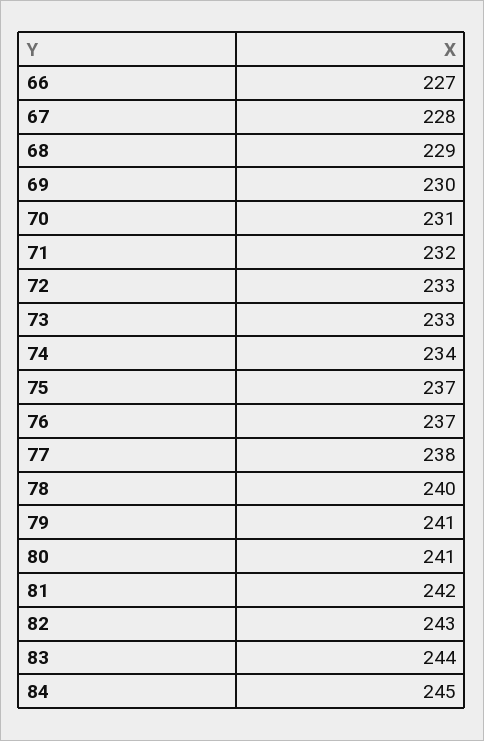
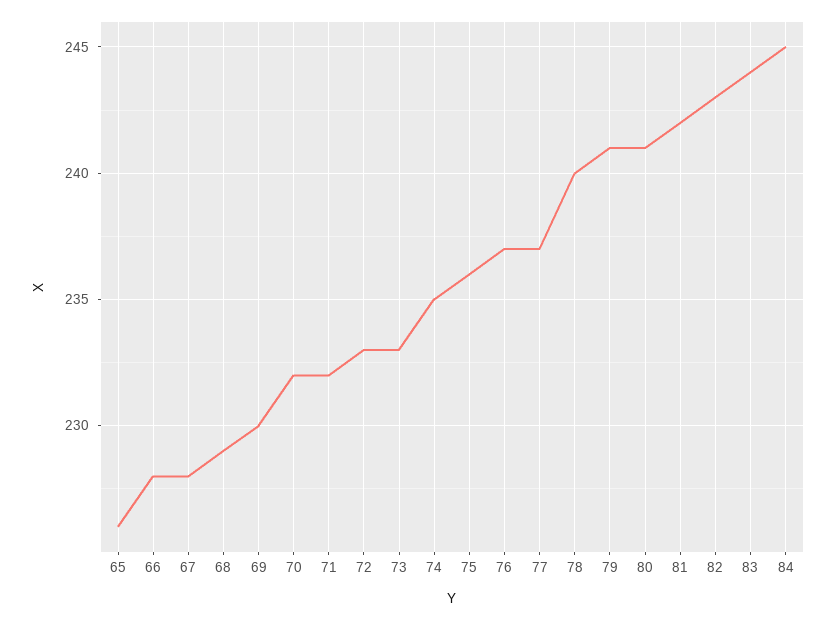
66: 227 -> 228
70: 231 -> 232
74: 234 -> 235
75: 237 -> 236
77: 238 -> 237
65: none -> 226

